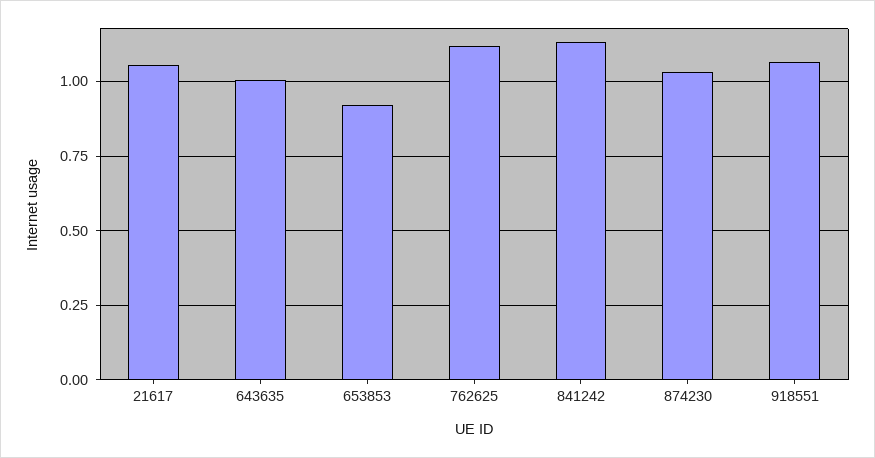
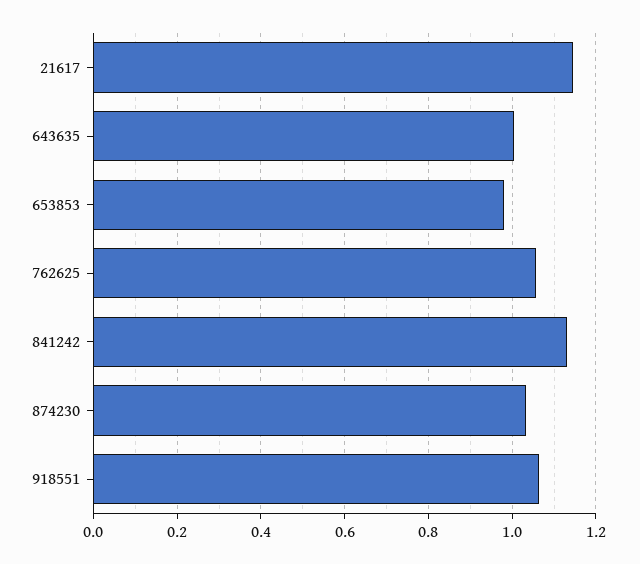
21617: 1.05 -> 1.14
653853: 0.925 -> 0.98
762625: 1.125 -> 1.06

